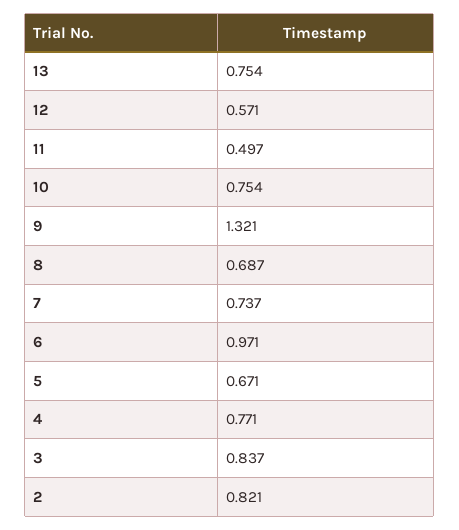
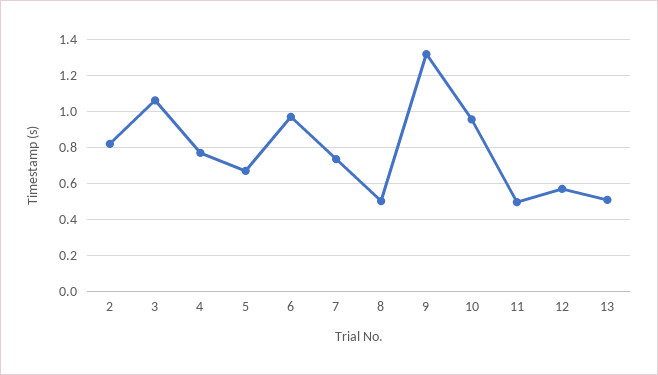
13: 0.754 -> 0.5
10: 0.754 -> 0.95
8: 0.687 -> 0.5
3: 0.837 -> 1.05

